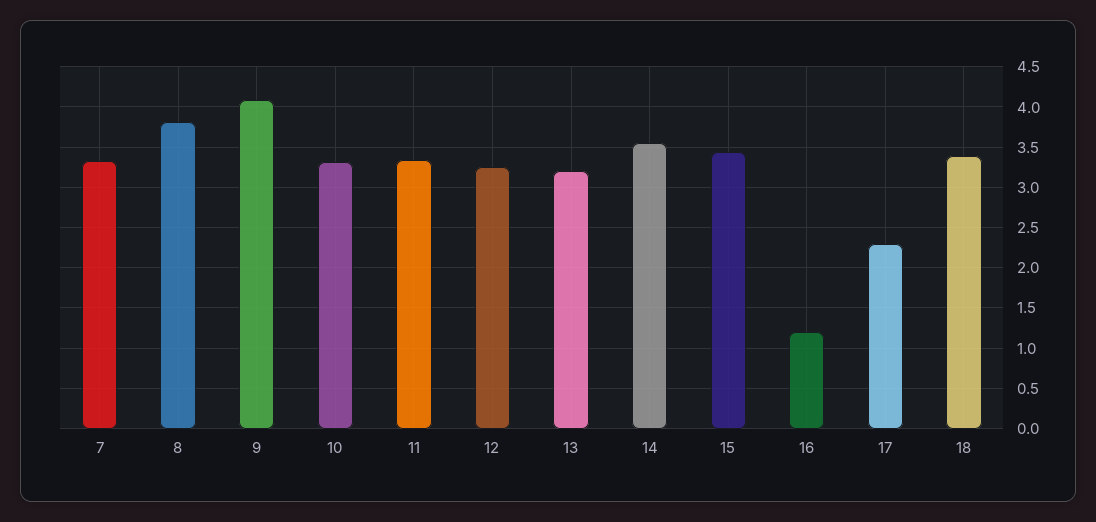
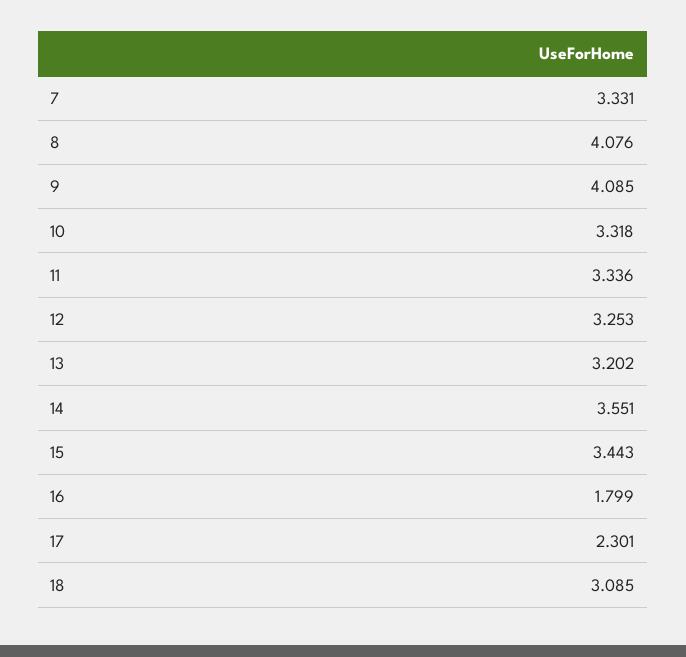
8: 3.8 -> 4.076
16: 1.2 -> 1.799
18: 3.4 -> 3.085

